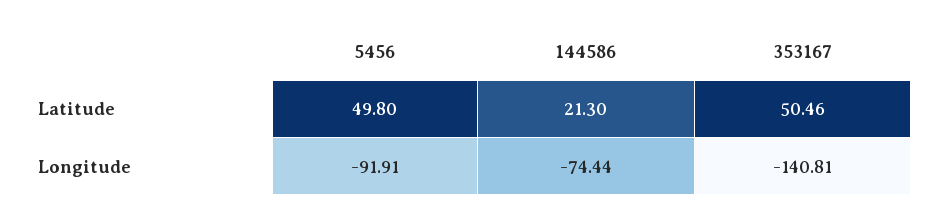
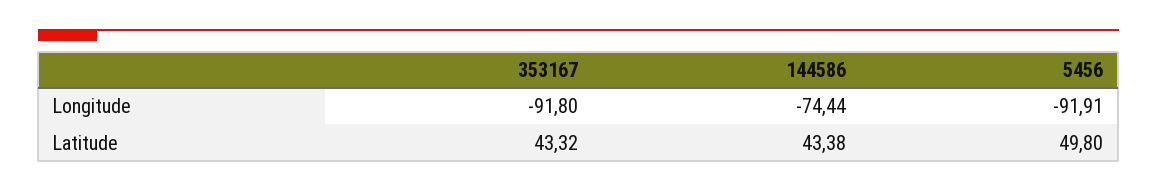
144586, Latitude: 21.3 -> 43.38
353167, Latitude: 50.46 -> 43.32
353167, Longitude: -140.81 -> -91.8

